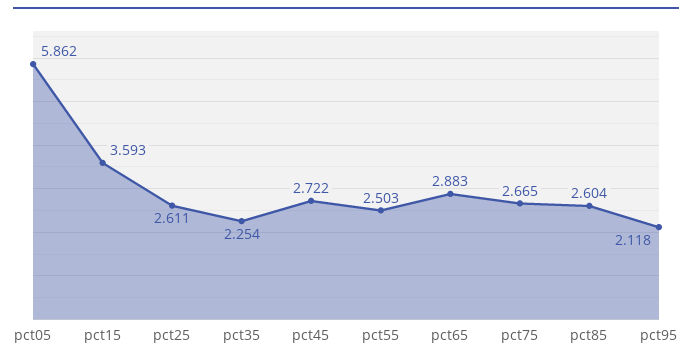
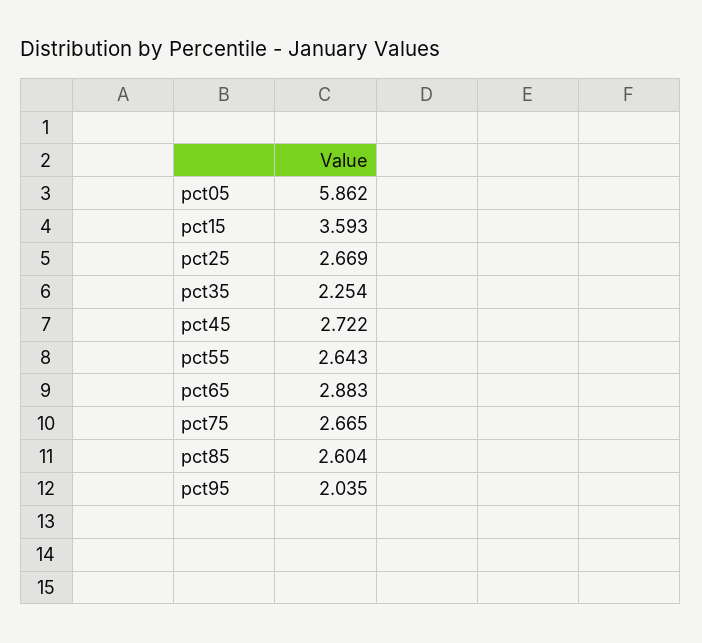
pct25: 2.611 -> 2.669
pct55: 2.503 -> 2.643
pct95: 2.118 -> 2.035

